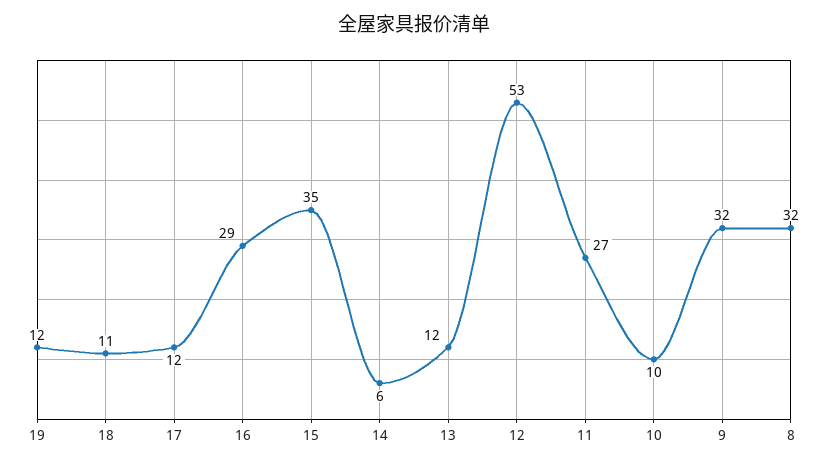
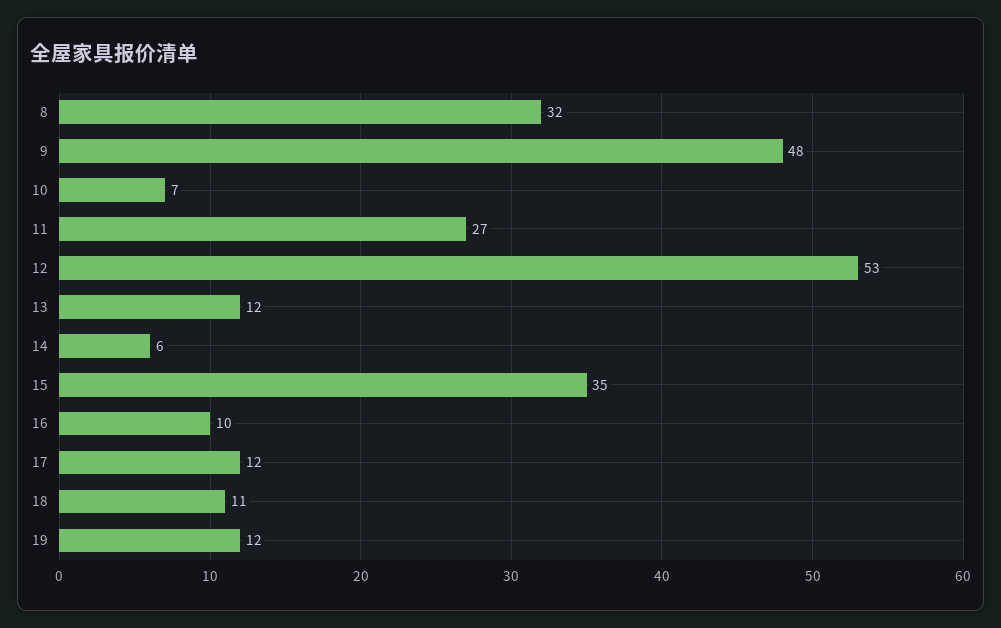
16: 29 -> 10
10: 10 -> 7
9: 32 -> 48

